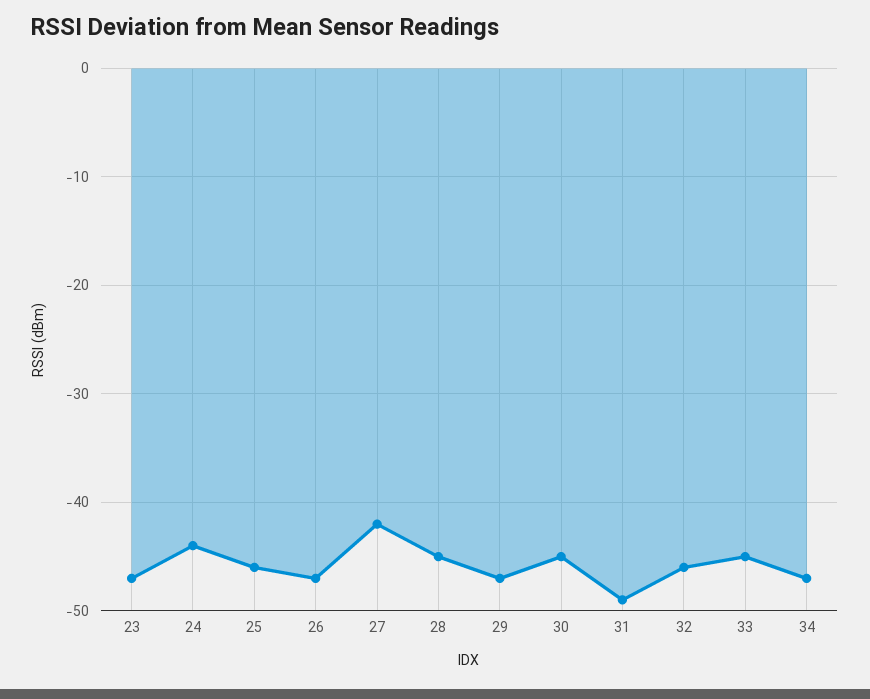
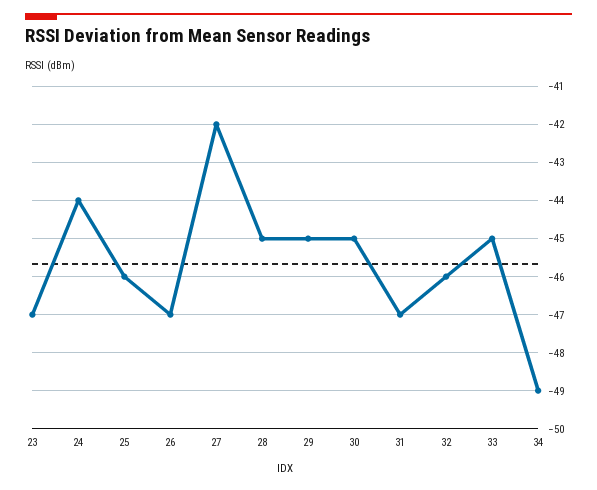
29: -47 -> -45
31: -49 -> -47
34: -47 -> -49

